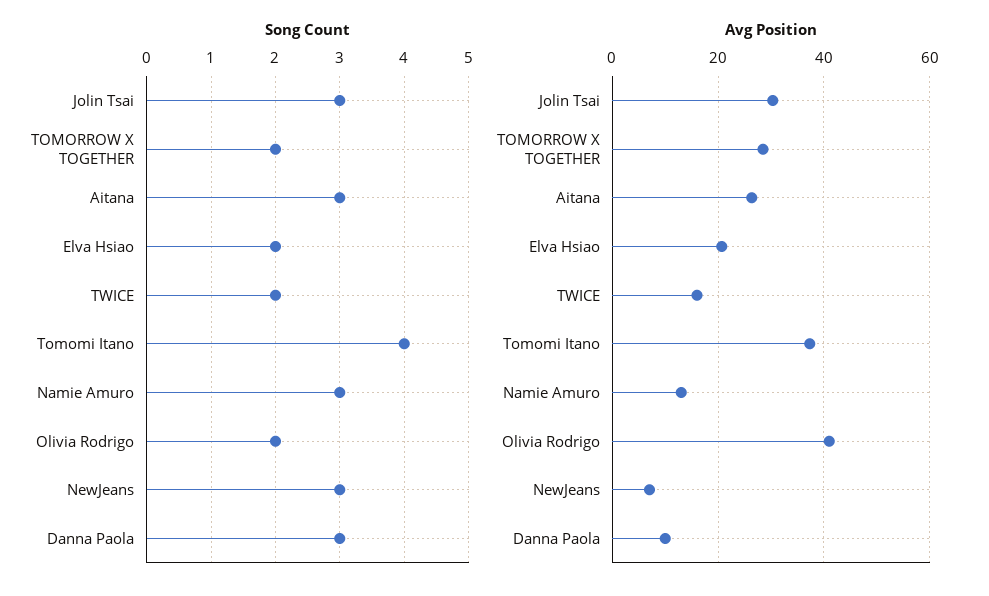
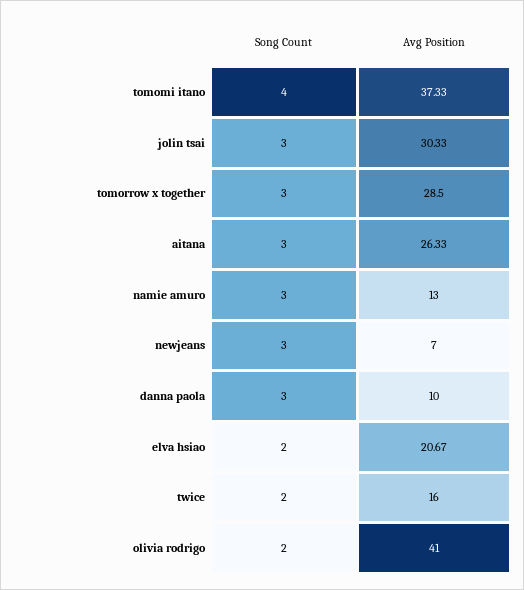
Song Count, TOMORROW X TOGETHER: 2 -> 3

